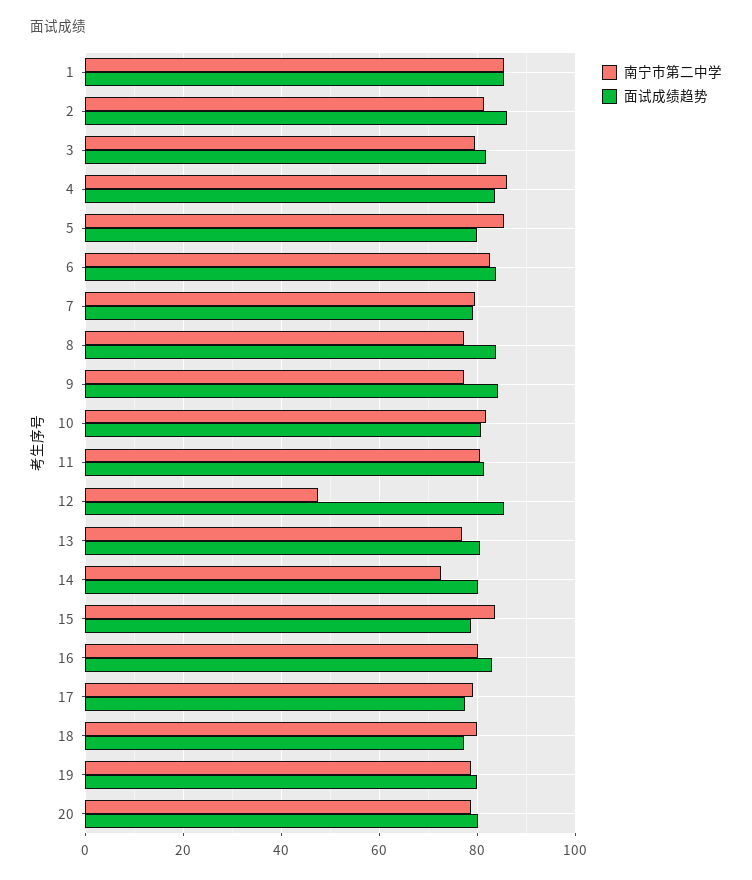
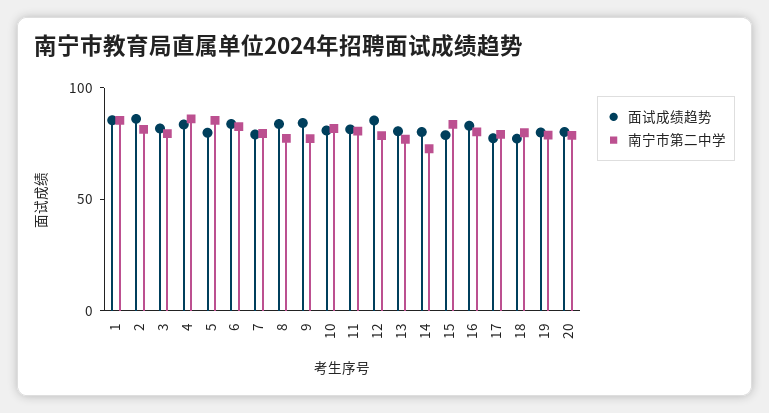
南宁市第二中学, 12: 48 -> 80

